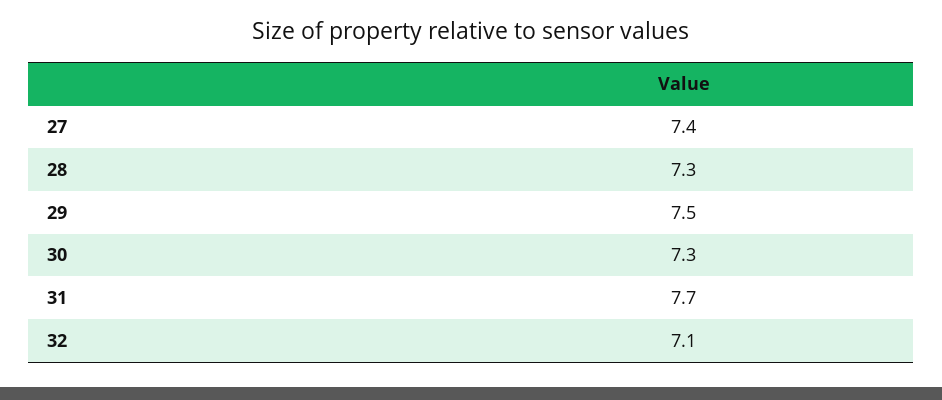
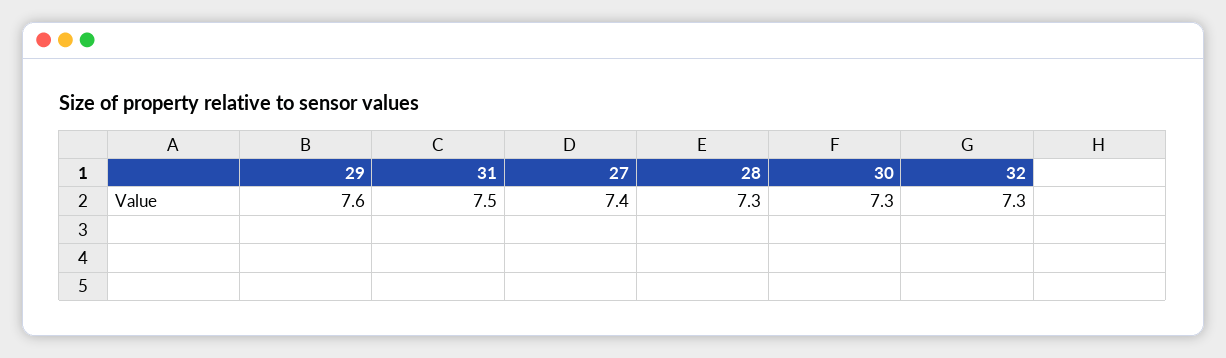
29: 7.5 -> 7.6
31: 7.7 -> 7.5
32: 7.1 -> 7.3

